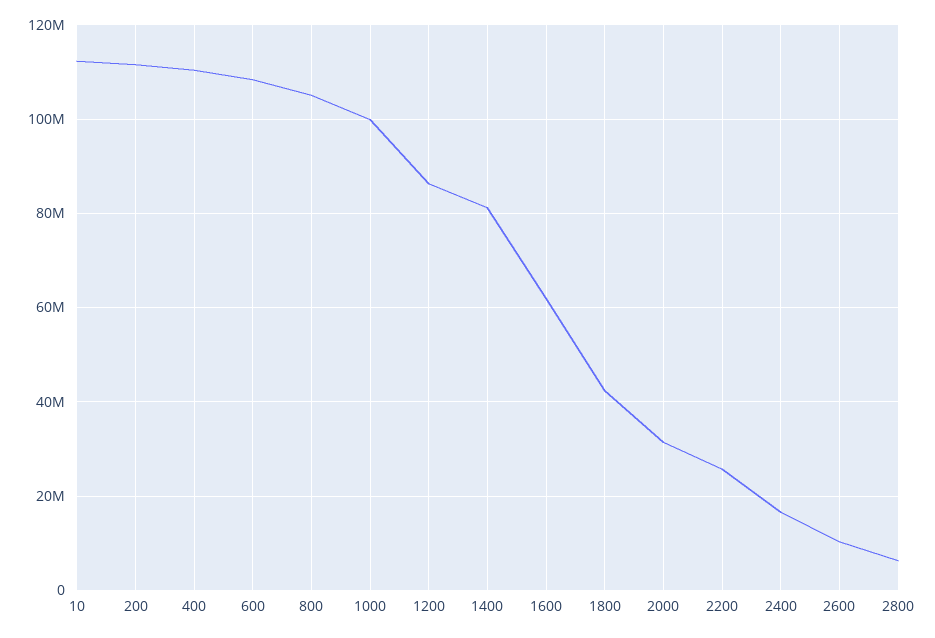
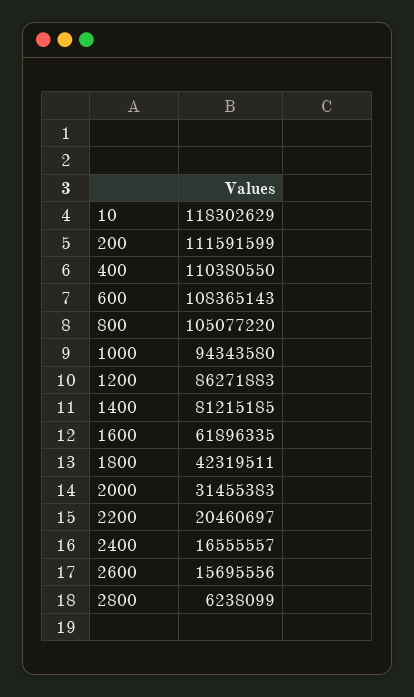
10: 112000000 -> 118302629
1000: 100000000 -> 94343580
2200: 26000000 -> 20460697
2600: 10000000 -> 15695556

